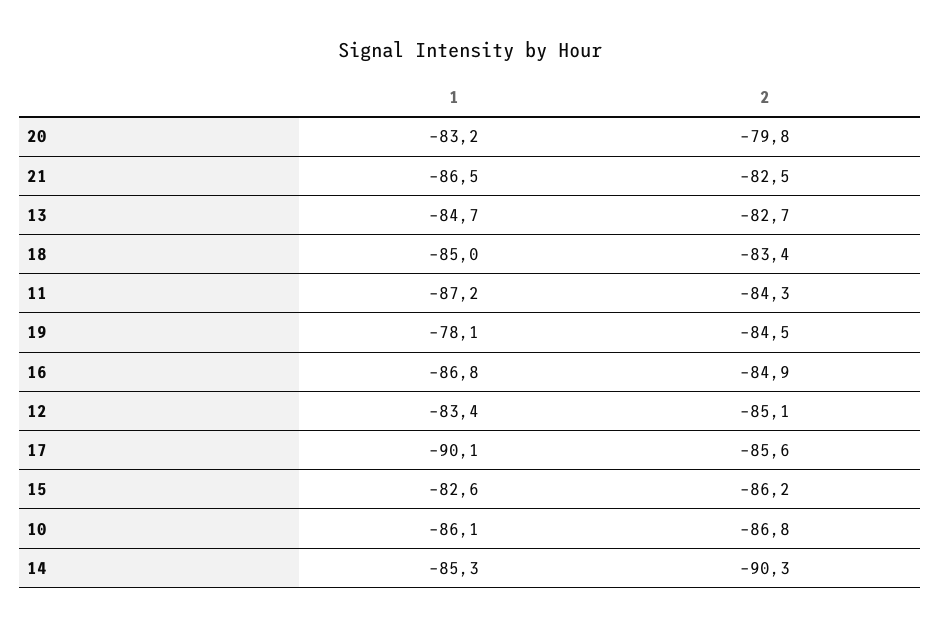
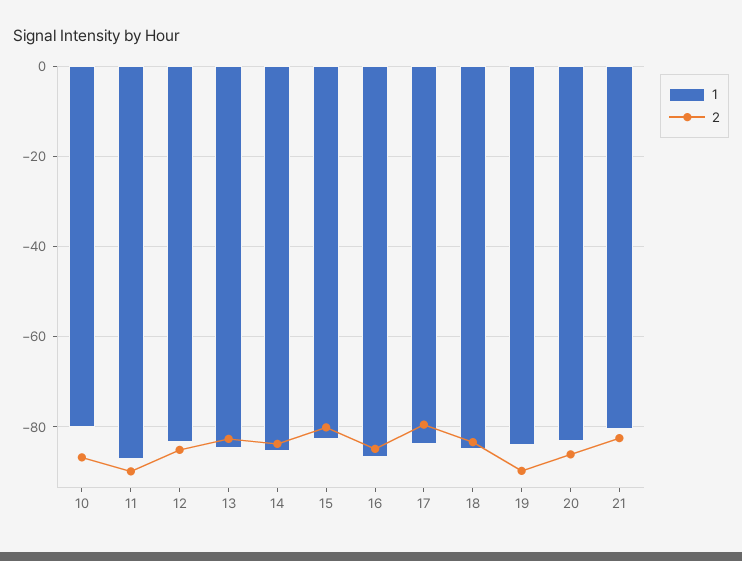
2, 20: -79.8 -> -86
1, 21: -86.5 -> -80
2, 11: -84.3 -> -90
1, 19: -78.1 -> -84
2, 19: -84.5 -> -90
1, 17: -90.1 -> -84
2, 17: -85.6 -> -80
2, 15: -86.2 -> -80
1, 10: -86.1 -> -80
2, 14: -90.3 -> -84

